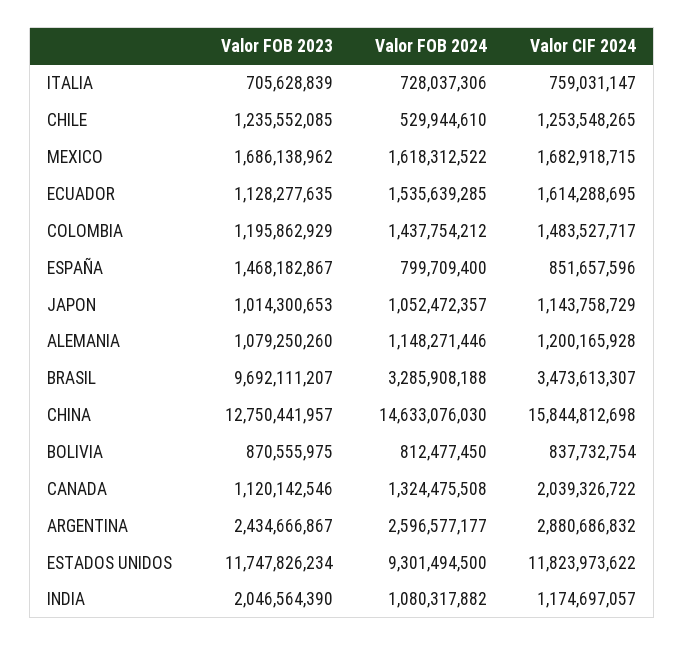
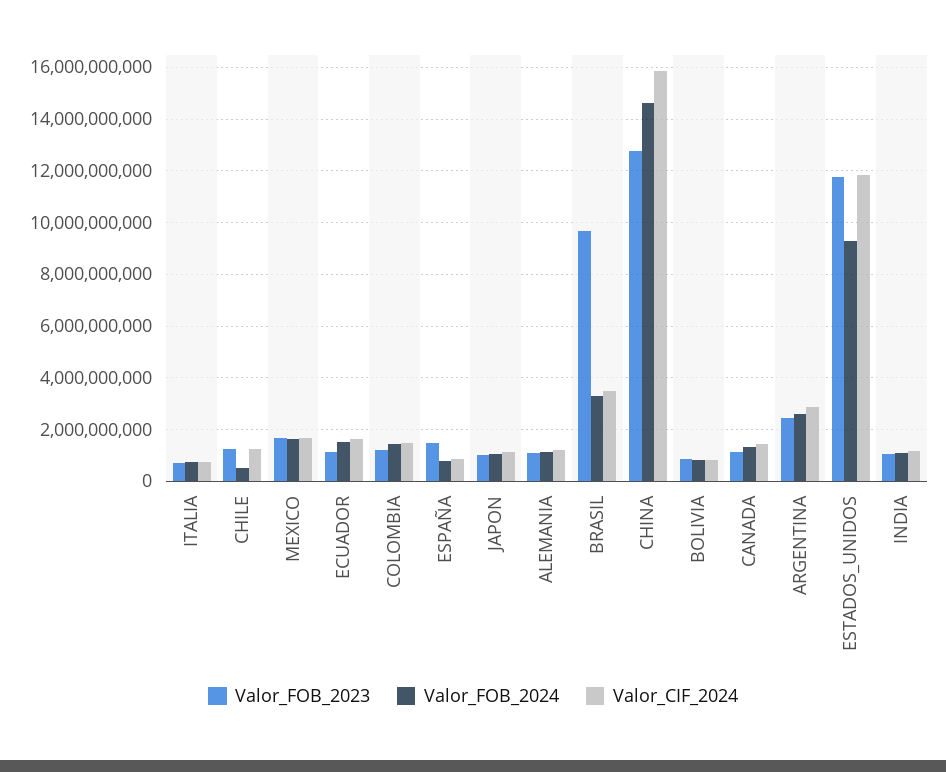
Valor CIF 2024, CANADA: 2039326722 -> 1500000000
Valor FOB 2023, INDIA: 2046564390 -> 1000000000

